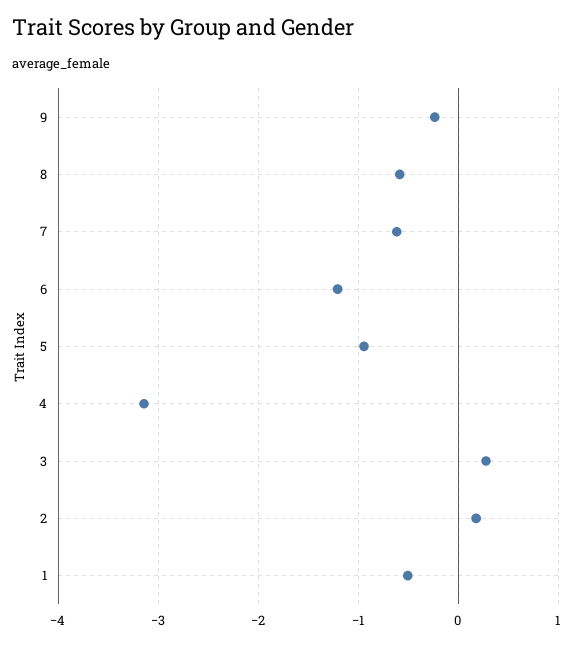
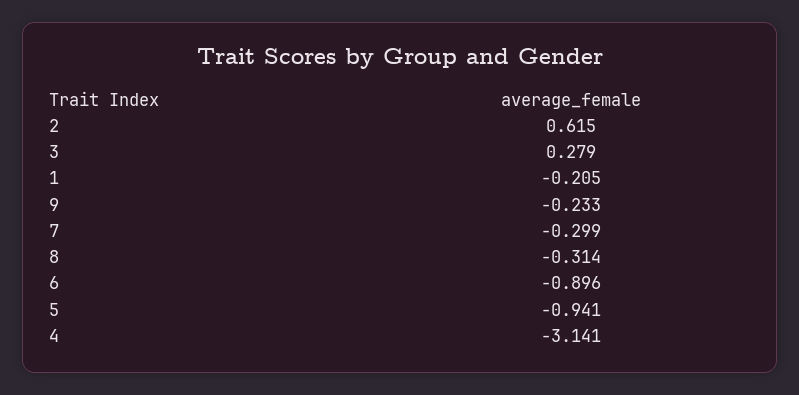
8: -0.6 -> -0.314
7: -0.6 -> -0.299
6: -1.2 -> -0.896
2: 0.2 -> 0.615
1: -0.5 -> -0.205

